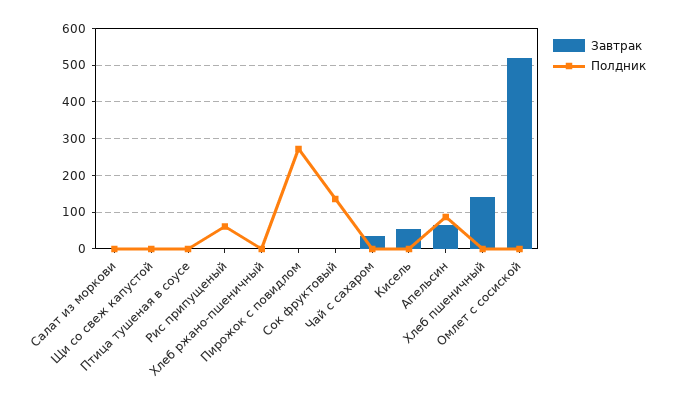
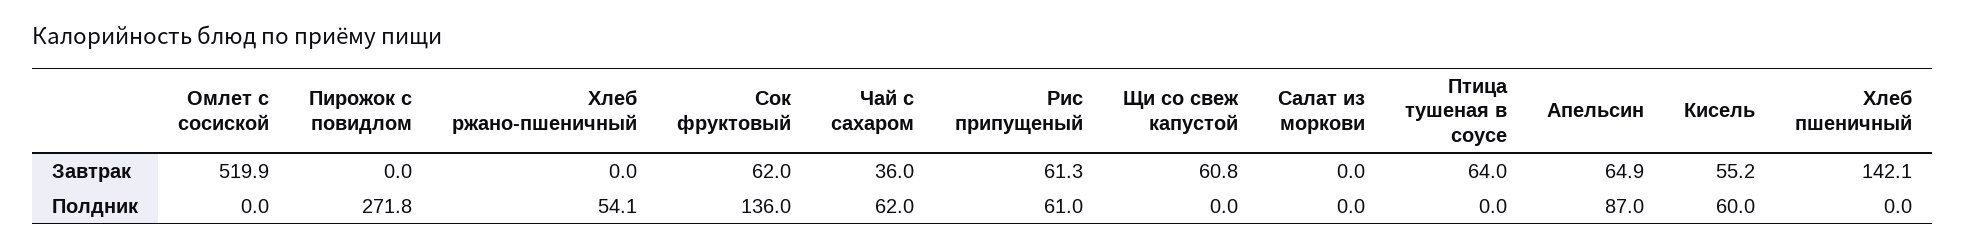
Завтрак, Щи со свеж капустой: 0 -> 60.8
Завтрак, Птица тушеная в соусе: 0 -> 64
Завтрак, Рис припущеный: 0 -> 61.3
Полдник, Хлеб ржано-пшеничный: 0 -> 54.1
Завтрак, Сок фруктовый: 0 -> 62
Полдник, Чай с сахаром: 0 -> 62
Полдник, Кисель: 0 -> 60

